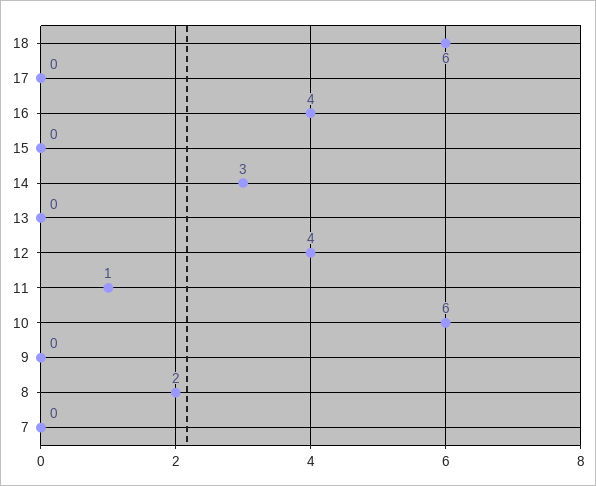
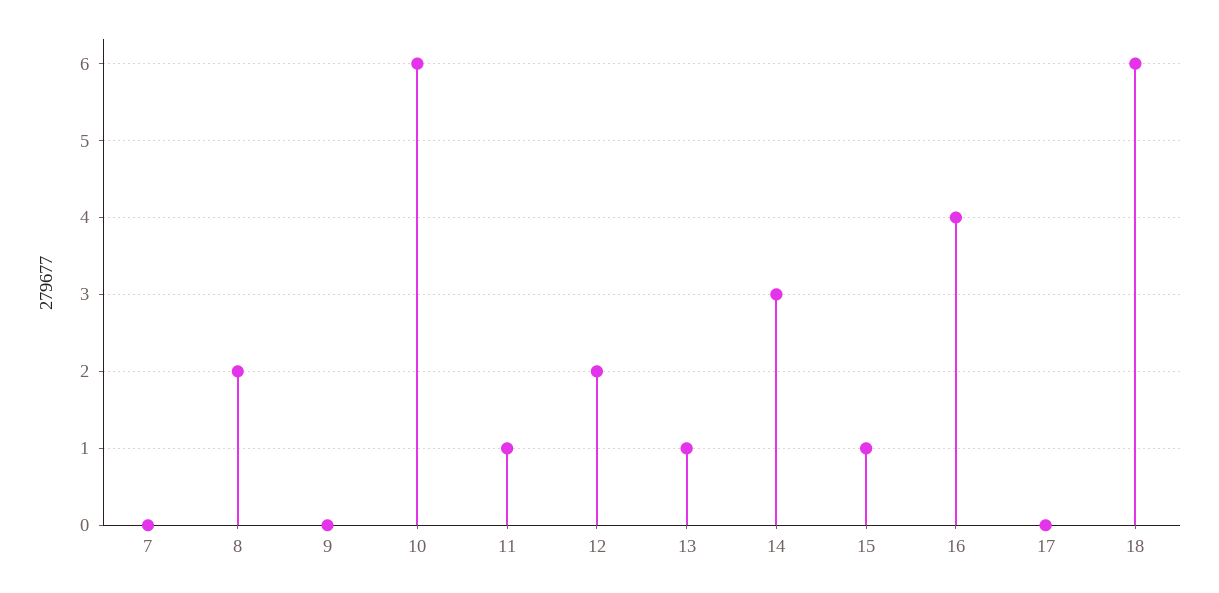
15: 0 -> 1
13: 0 -> 1
12: 4 -> 2

